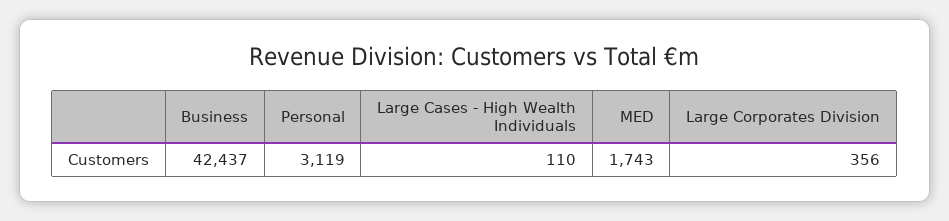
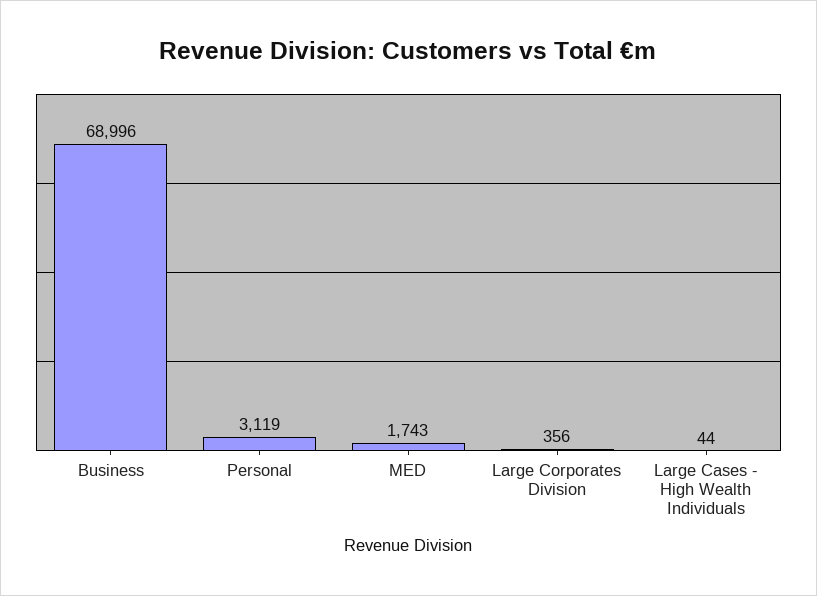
Business: 42437 -> 68996
Large Cases - High Wealth Individuals: 110 -> 44

